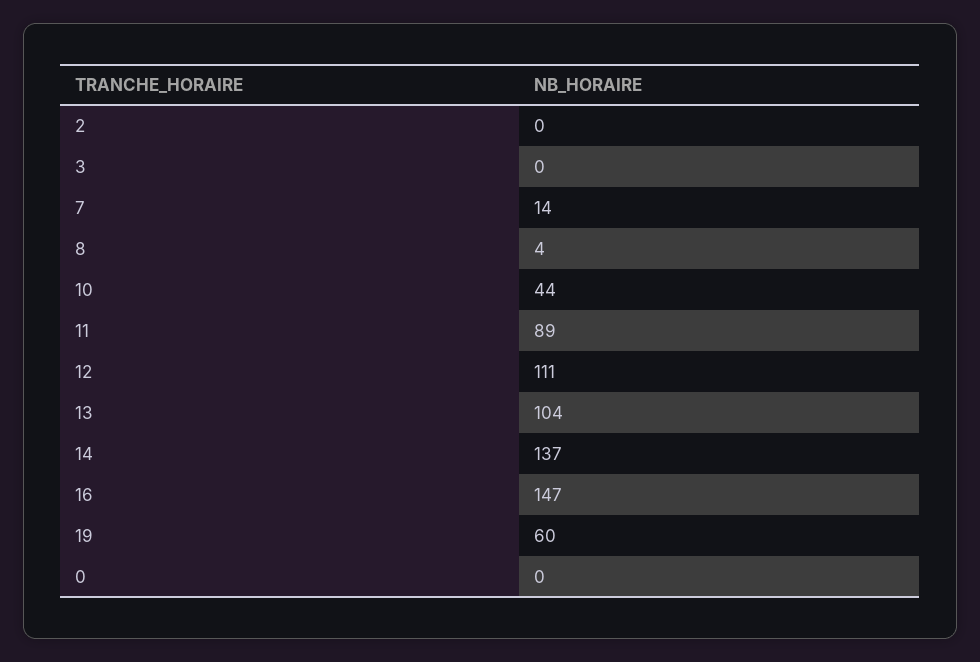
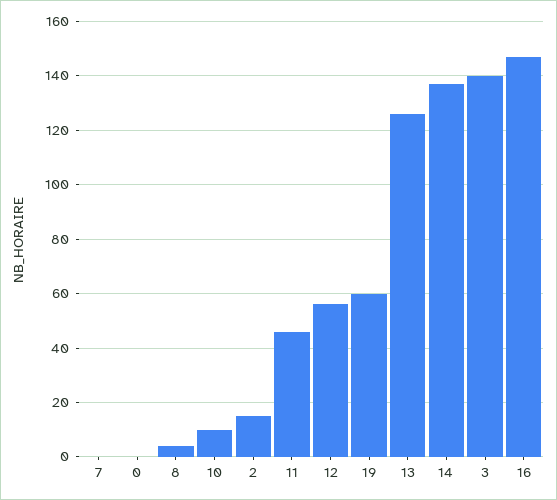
2: 0 -> 15
3: 0 -> 140
7: 14 -> 0
10: 44 -> 10
11: 89 -> 45
12: 111 -> 55
13: 104 -> 125

